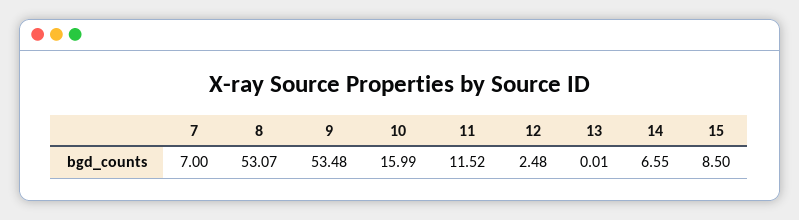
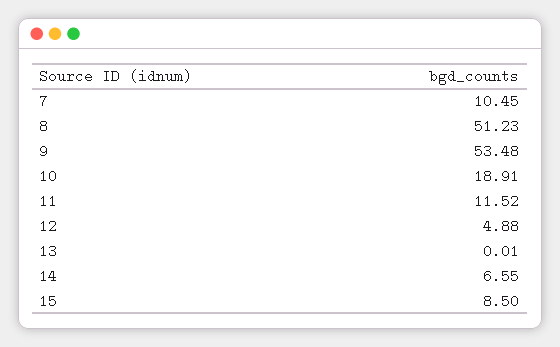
7: 7 -> 10.45
8: 53.07 -> 51.23
10: 15.99 -> 18.91
12: 2.48 -> 4.88

